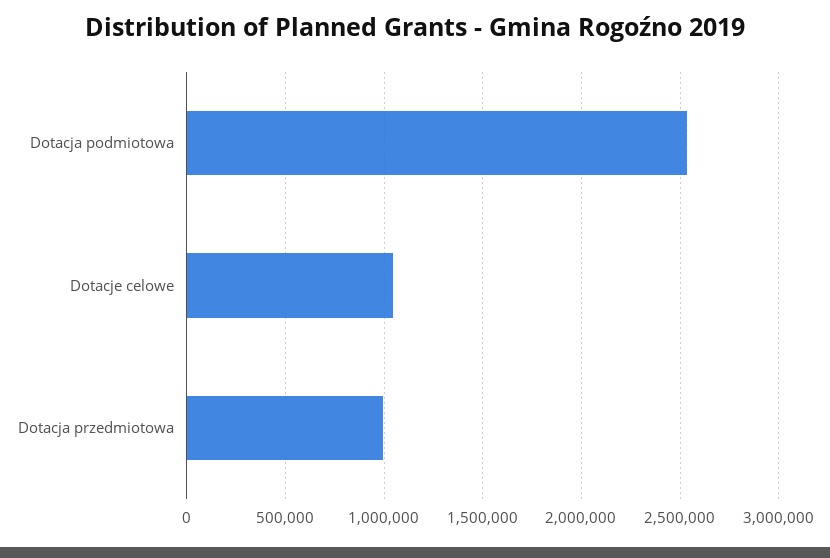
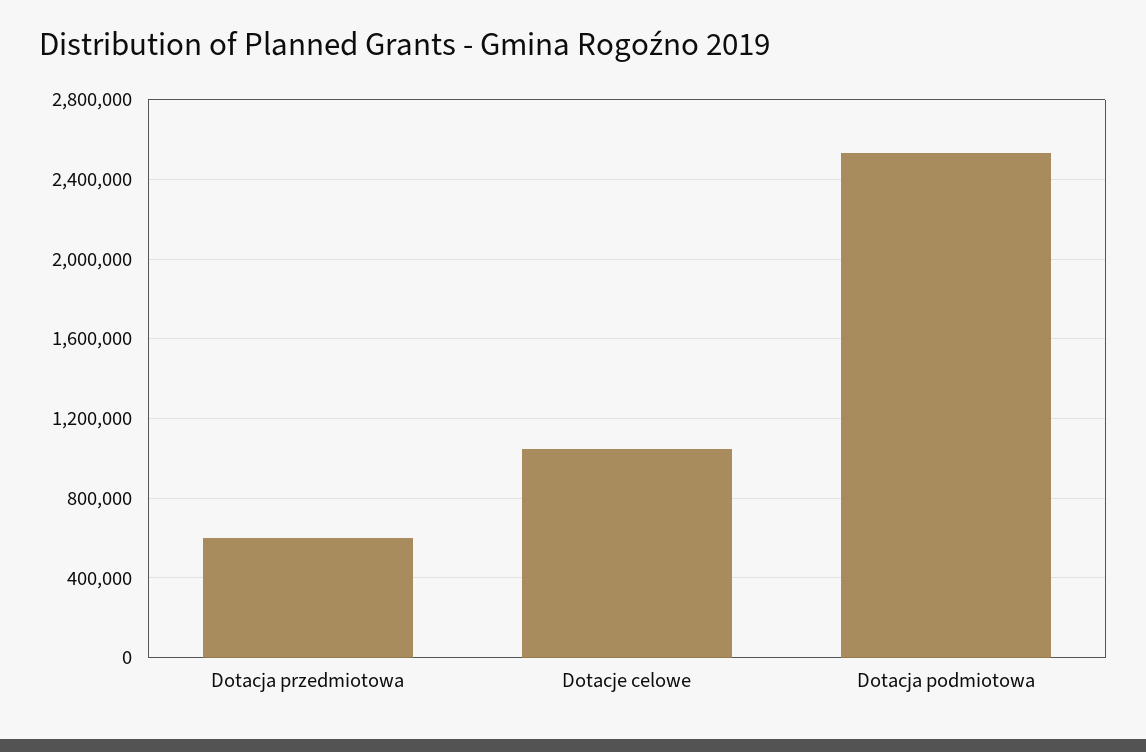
Dotacja przedmiotowa: 1000000 -> 600000

